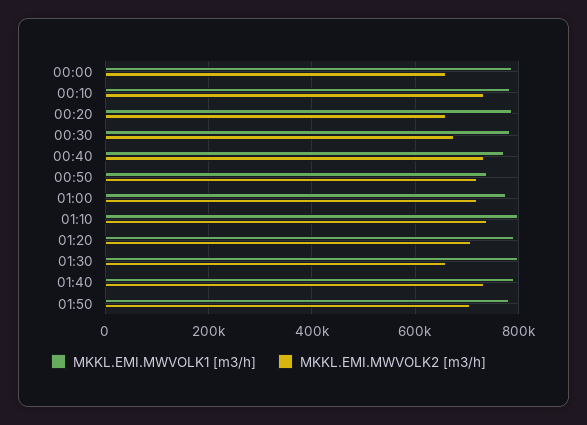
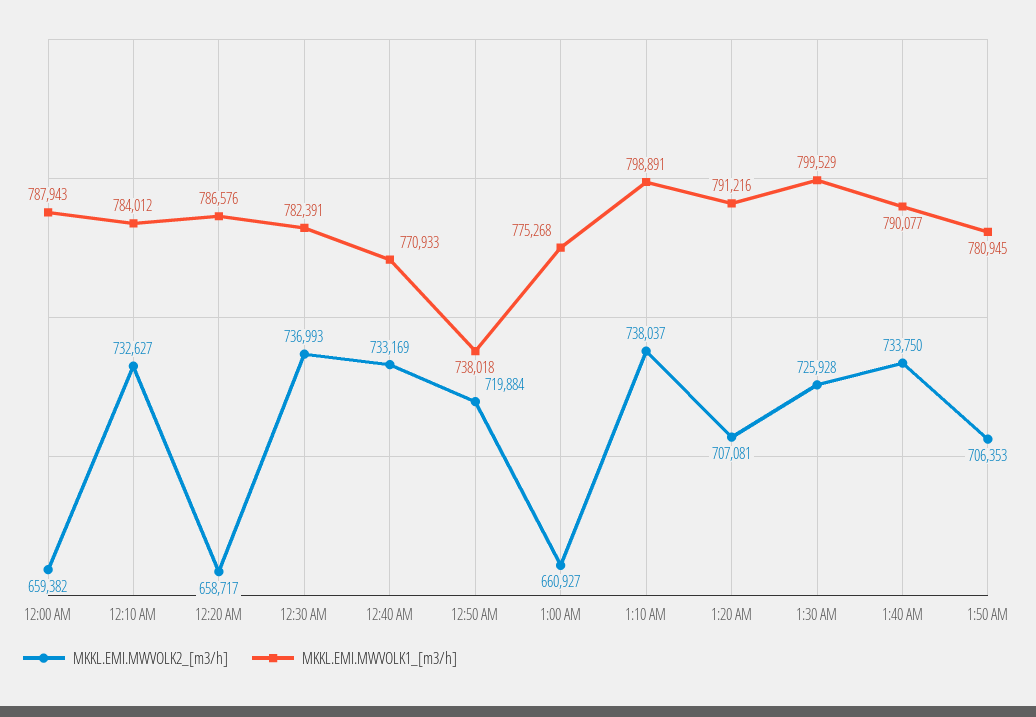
MKKL.EMI.MWVOLK2 [m3/h], 00:30: 680000 -> 736993
MKKL.EMI.MWVOLK2 [m3/h], 01:00: 720000 -> 660927
MKKL.EMI.MWVOLK2 [m3/h], 01:30: 660000 -> 725928

